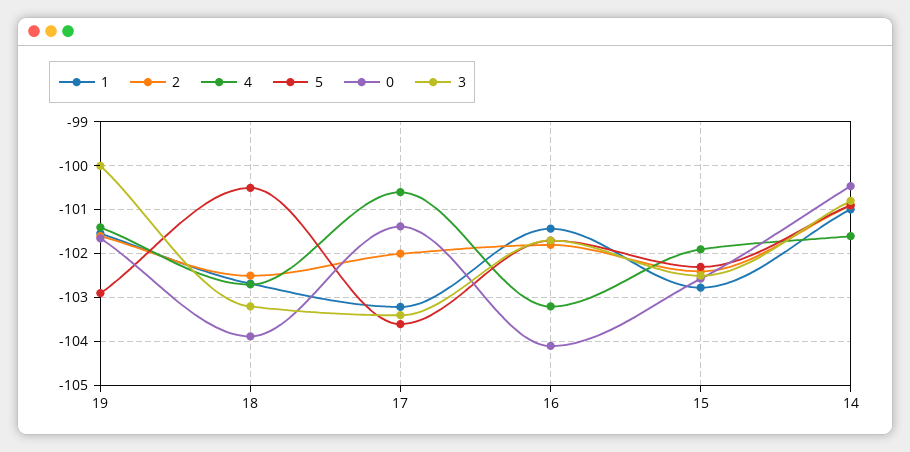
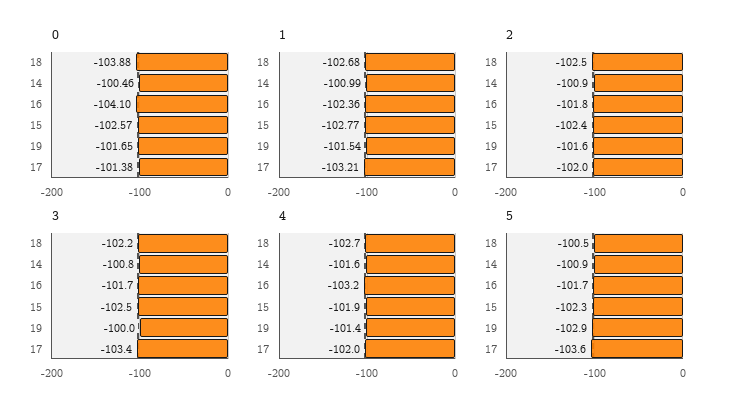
3, 18: -103.2 -> -102.2
4, 17: -100.6 -> -102
1, 16: -101.4 -> -102.36

